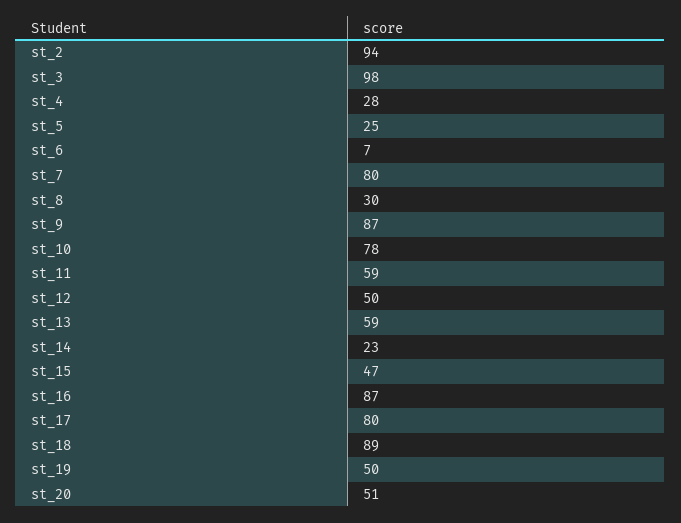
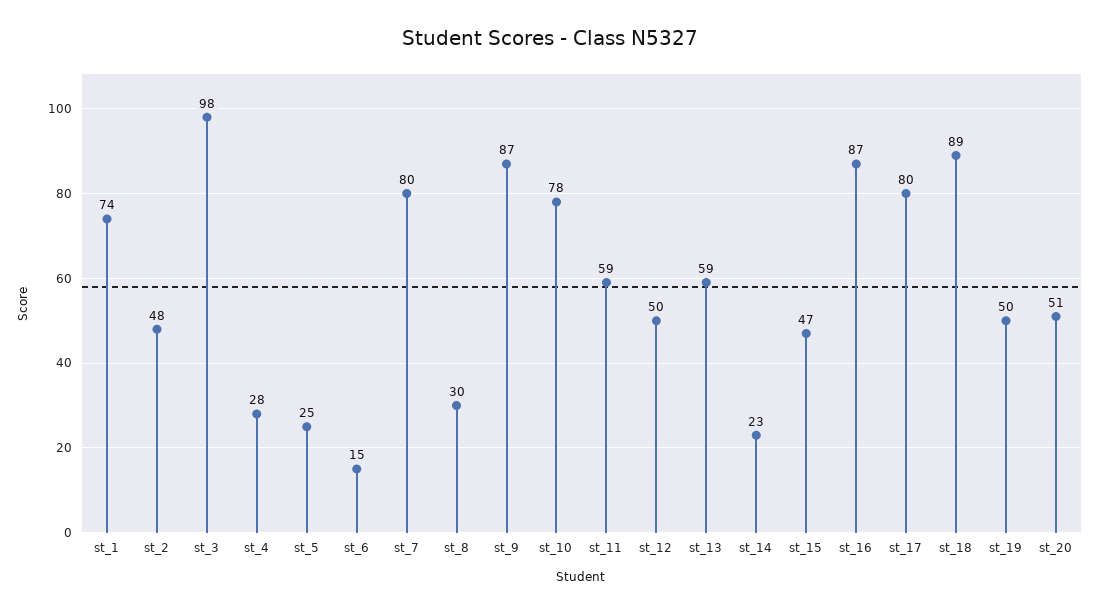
st_2: 94 -> 48
st_6: 7 -> 15
st_1: none -> 74

